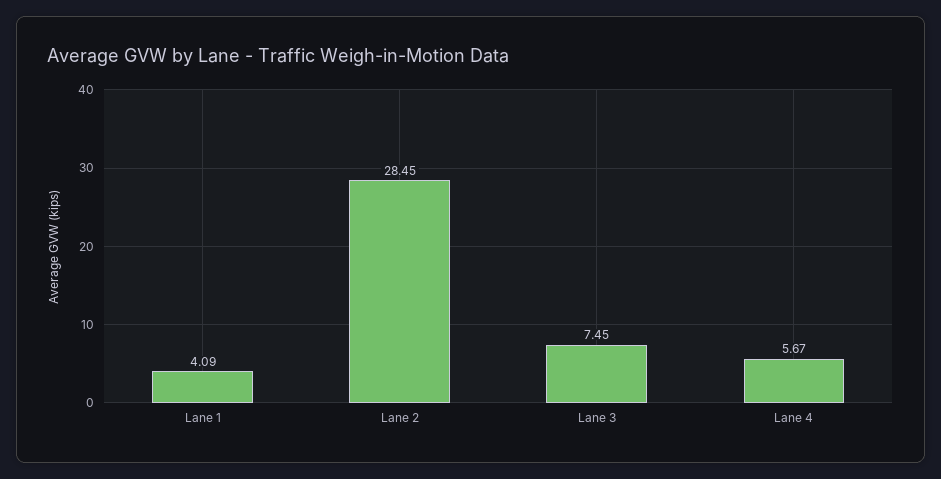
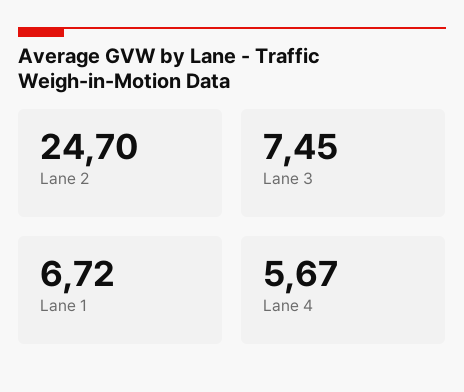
Lane 1: 4.09 -> 6.72
Lane 2: 28.45 -> 24.7

